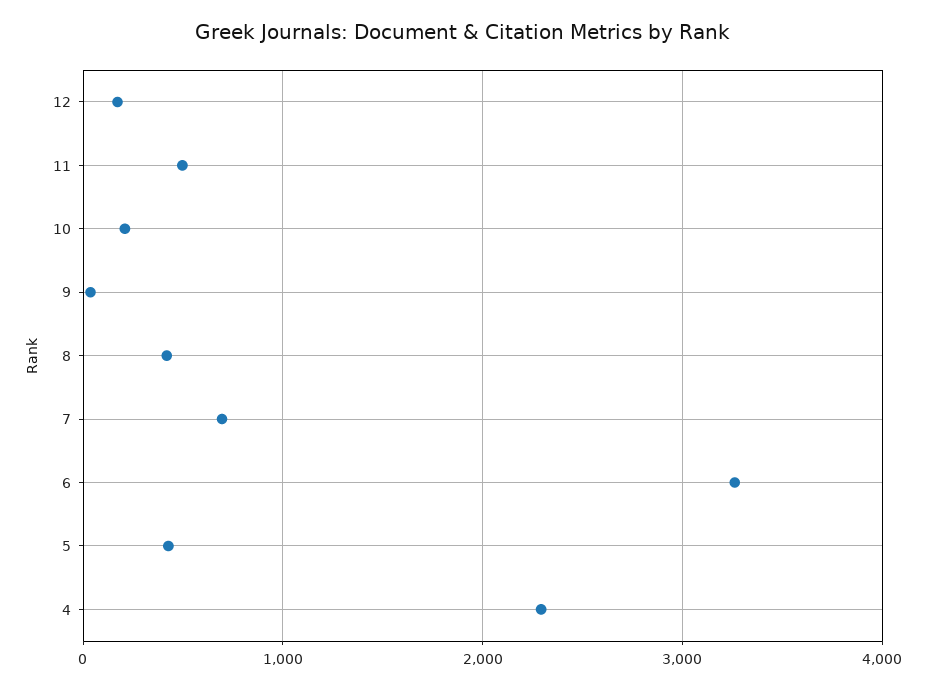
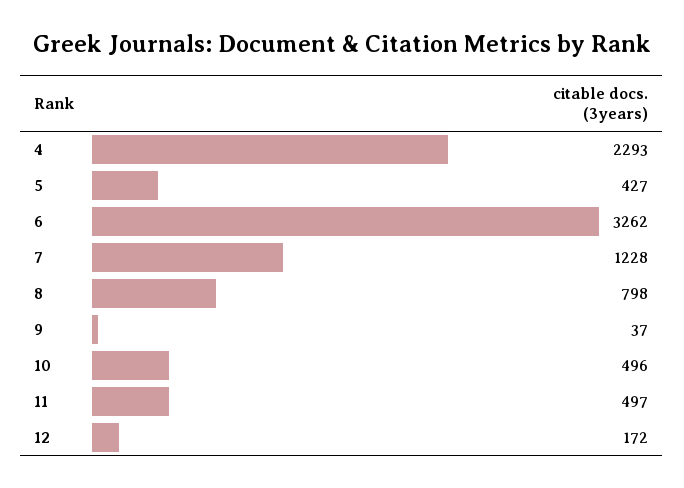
10: 200 -> 496
8: 400 -> 798
7: 700 -> 1228

